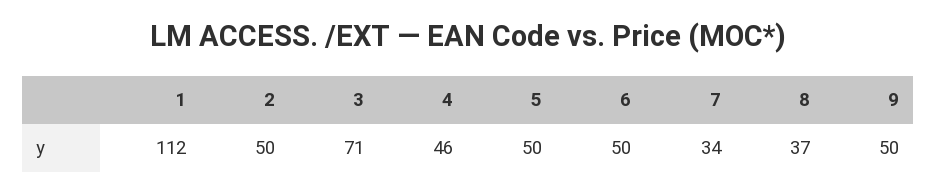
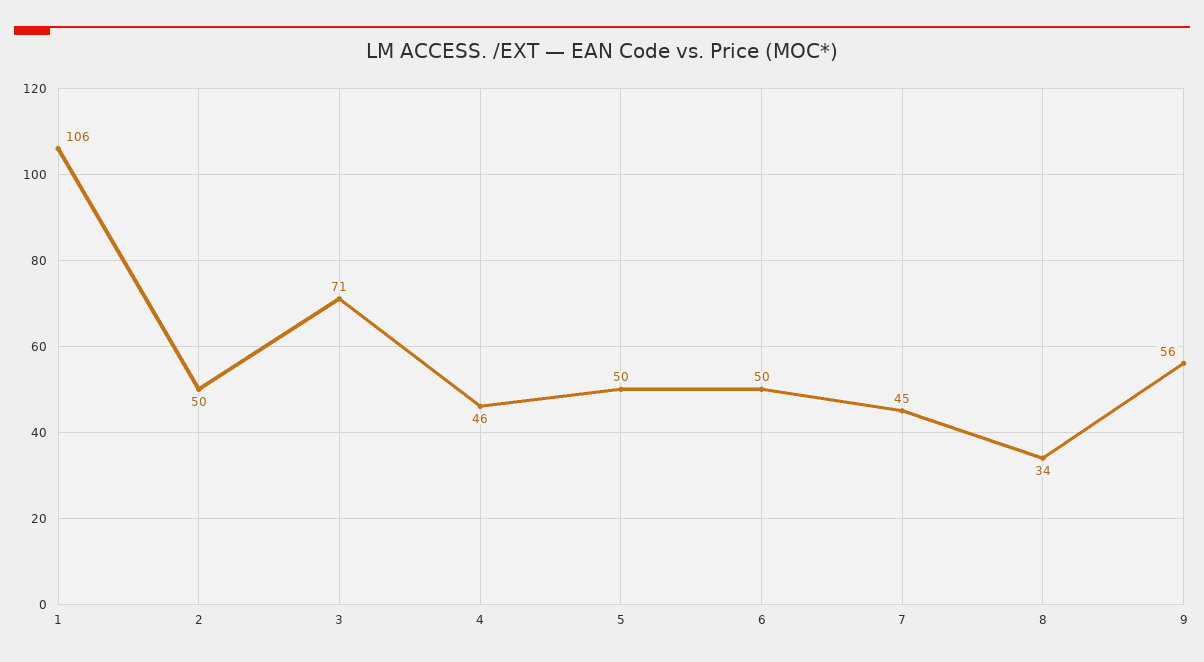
1: 112 -> 106
7: 34 -> 45
8: 37 -> 34
9: 50 -> 56

